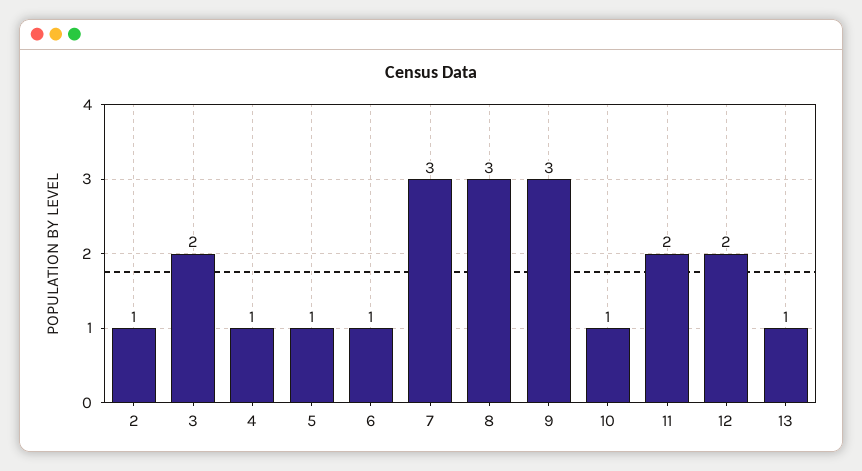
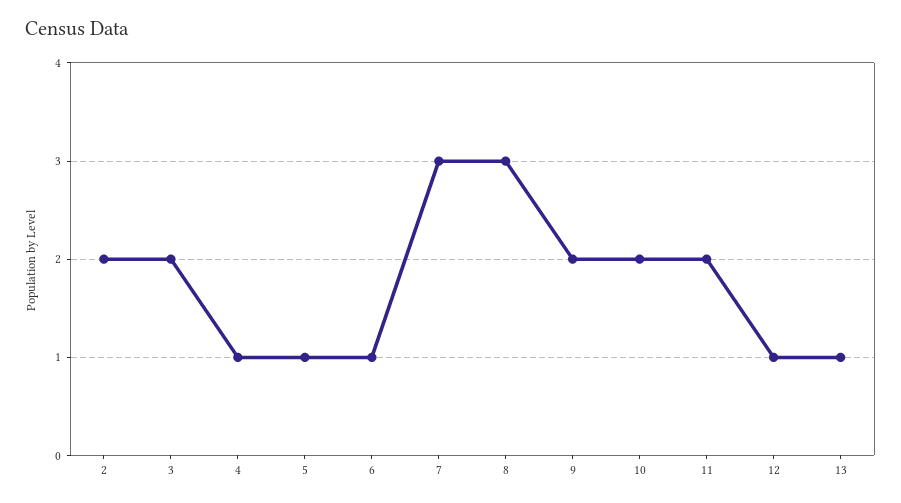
2: 1 -> 2
9: 3 -> 2
10: 1 -> 2
12: 2 -> 1

